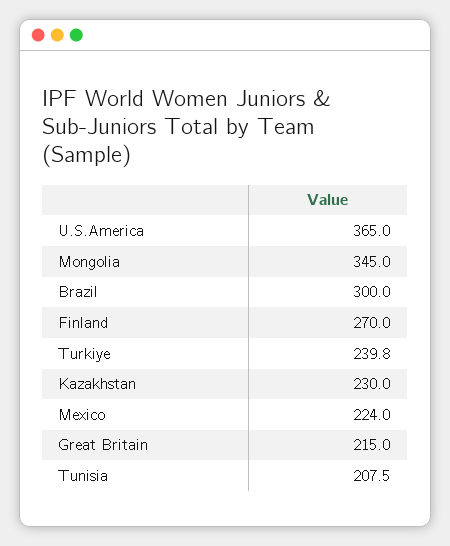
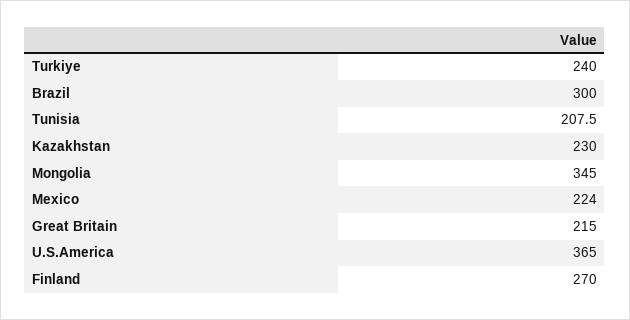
Turkiye: 239.8 -> 240

